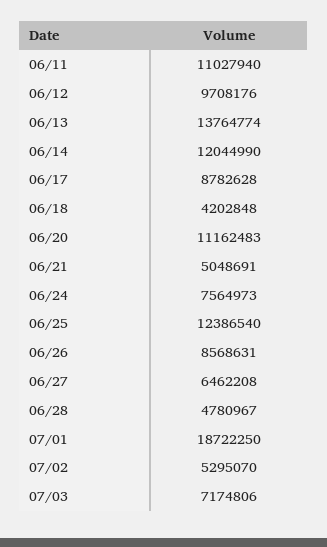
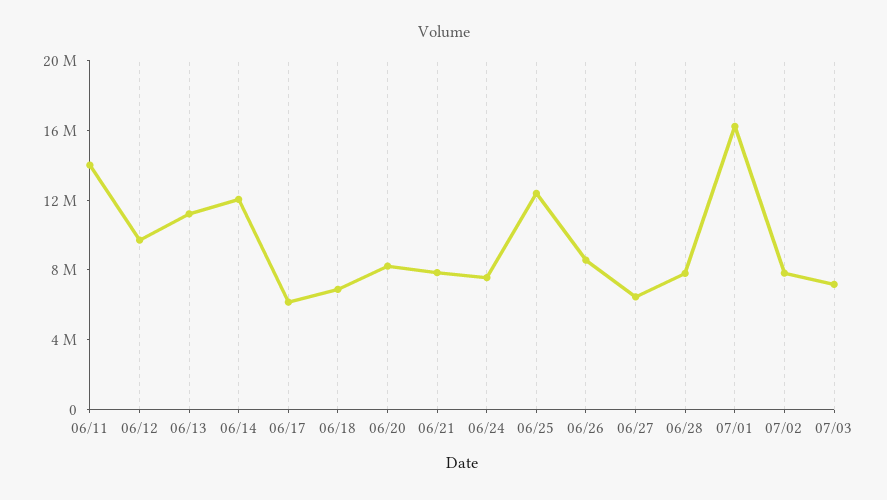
06/11: 11027940 -> 14000000
06/13: 13764774 -> 11000000
06/17: 8782628 -> 6000000
06/18: 4202848 -> 7000000
06/20: 11162483 -> 8000000
06/21: 5048691 -> 8000000
06/28: 4780967 -> 8000000
07/01: 18722250 -> 16000000
07/02: 5295070 -> 8000000

